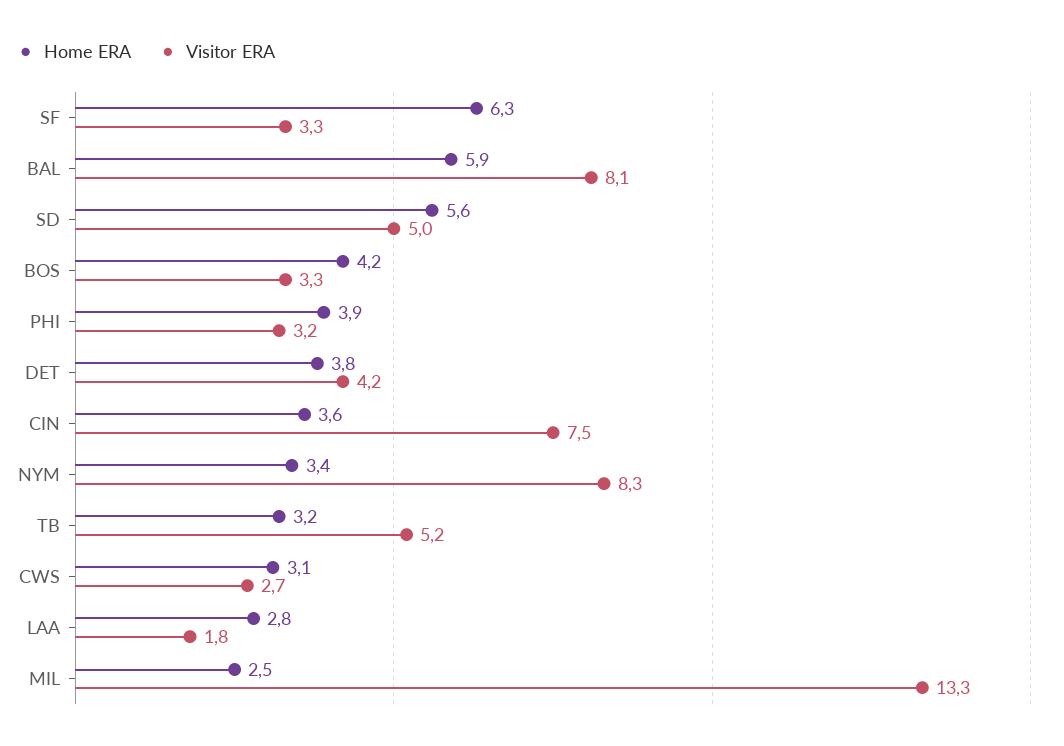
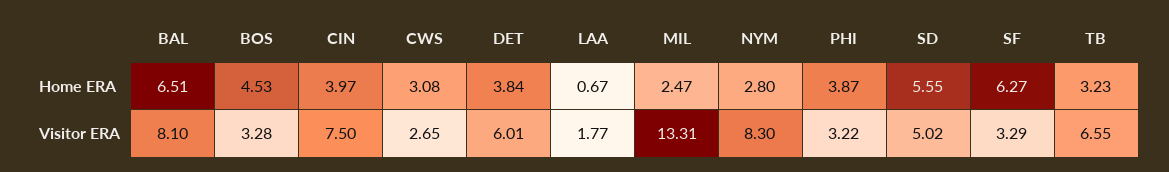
Home ERA, BAL: 5.9 -> 6.51
Home ERA, BOS: 4.2 -> 4.53
Visitor ERA, DET: 4.2 -> 6.01
Home ERA, CIN: 3.6 -> 3.97
Home ERA, NYM: 3.4 -> 2.8
Visitor ERA, TB: 5.2 -> 6.55
Home ERA, LAA: 2.8 -> 0.67

